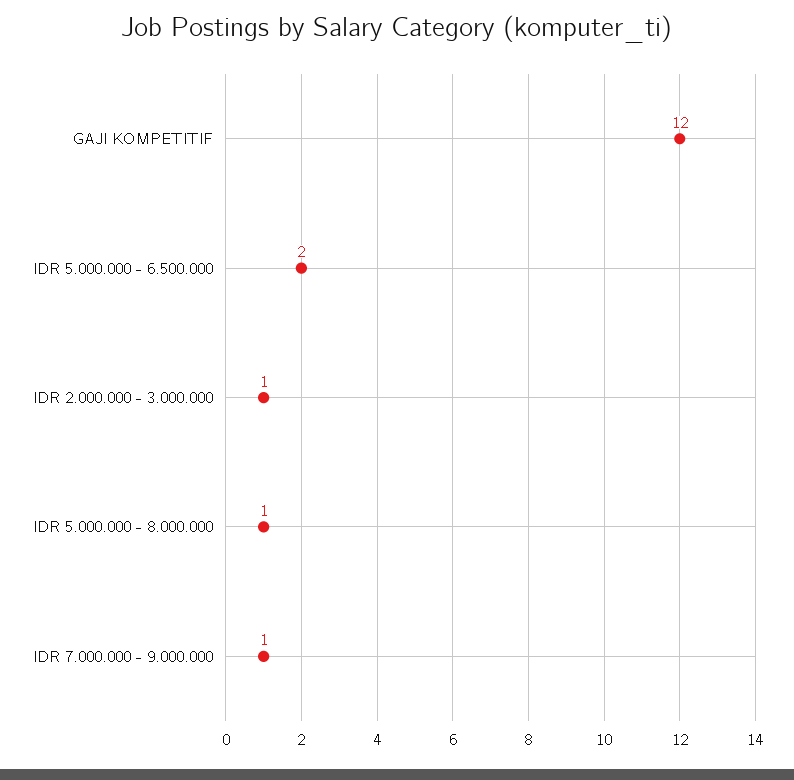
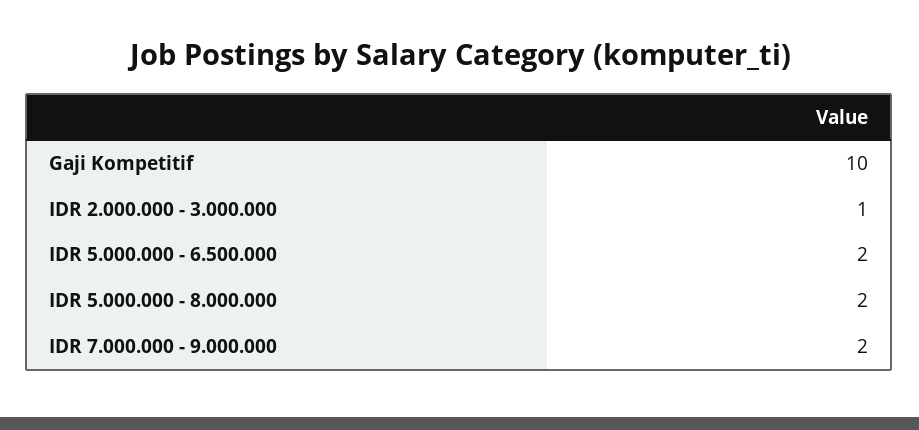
GAJI KOMPETITIF: 12 -> 10
IDR 5.000.000 - 8.000.000: 1 -> 2
IDR 7.000.000 - 9.000.000: 1 -> 2

